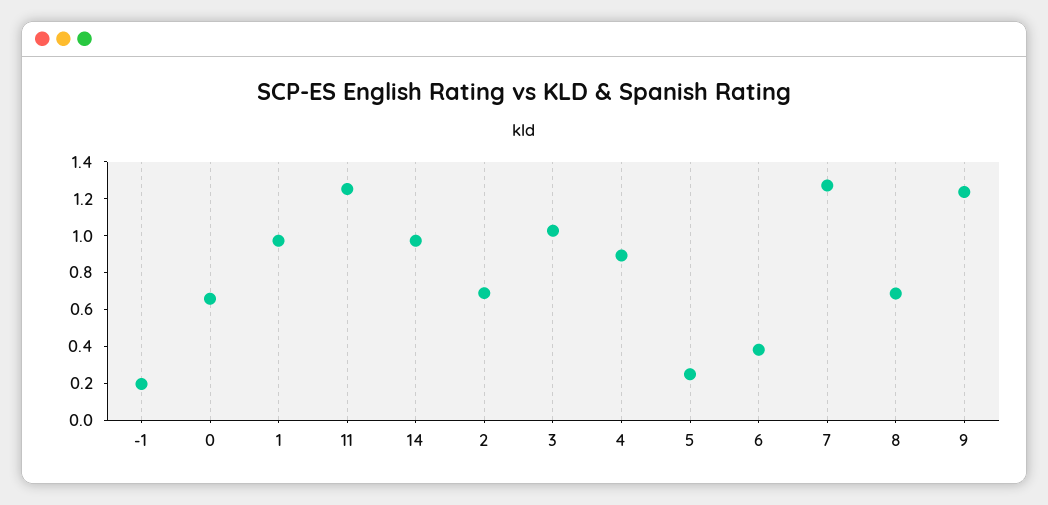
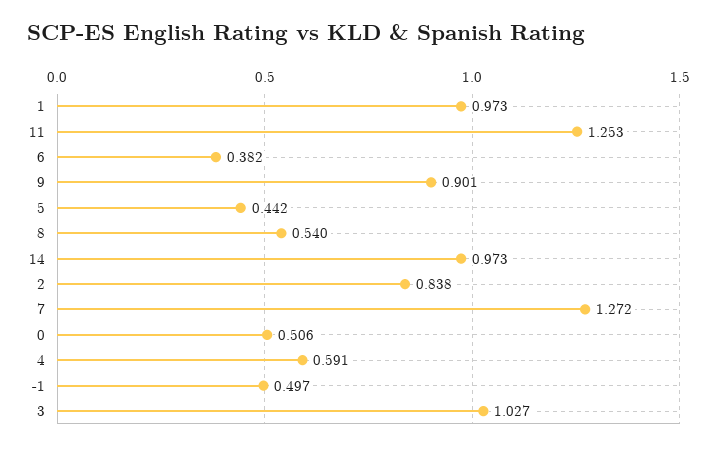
-1: 0.2 -> 0.497
0: 0.65 -> 0.506
2: 0.7 -> 0.838
4: 0.9 -> 0.591
5: 0.25 -> 0.442
8: 0.7 -> 0.54
9: 1.25 -> 0.901

